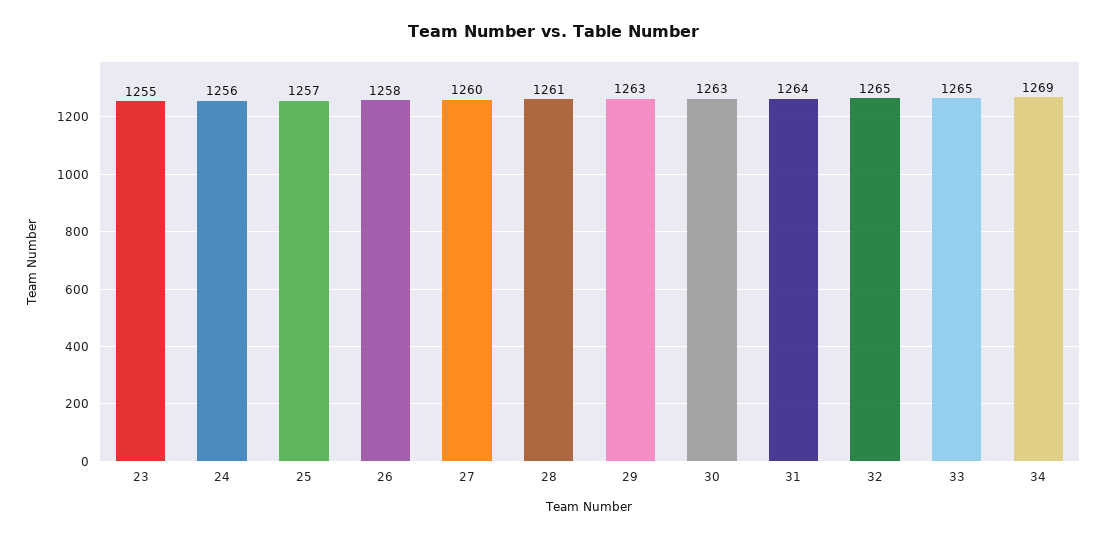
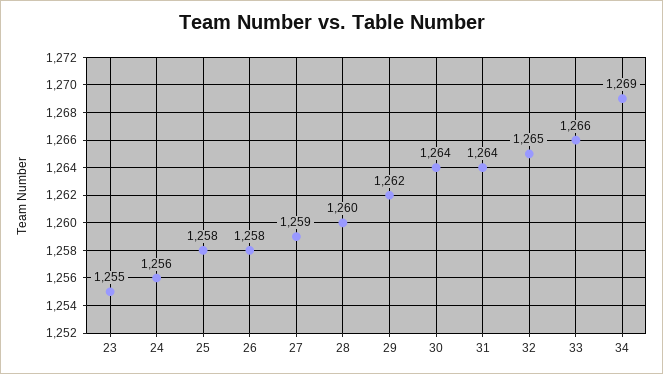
25: 1257 -> 1258
27: 1260 -> 1259
28: 1261 -> 1260
29: 1263 -> 1262
30: 1263 -> 1264
33: 1265 -> 1266

